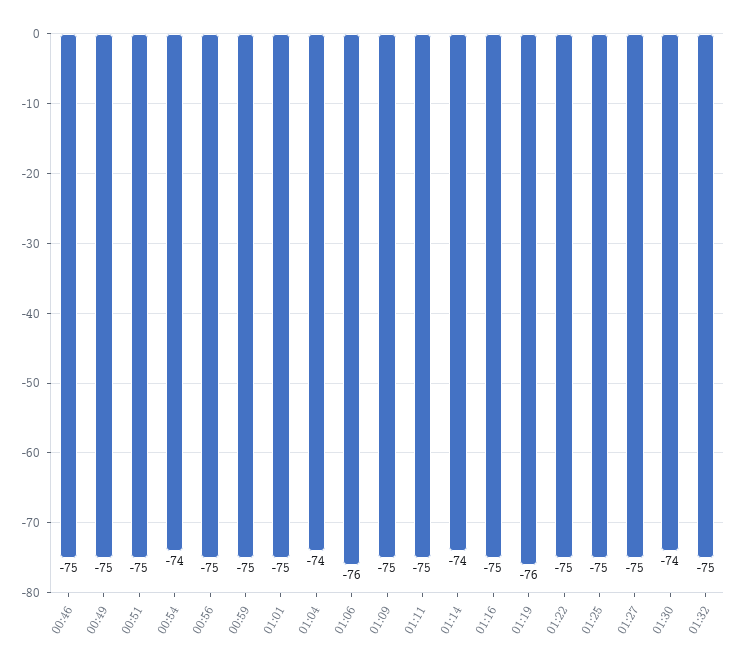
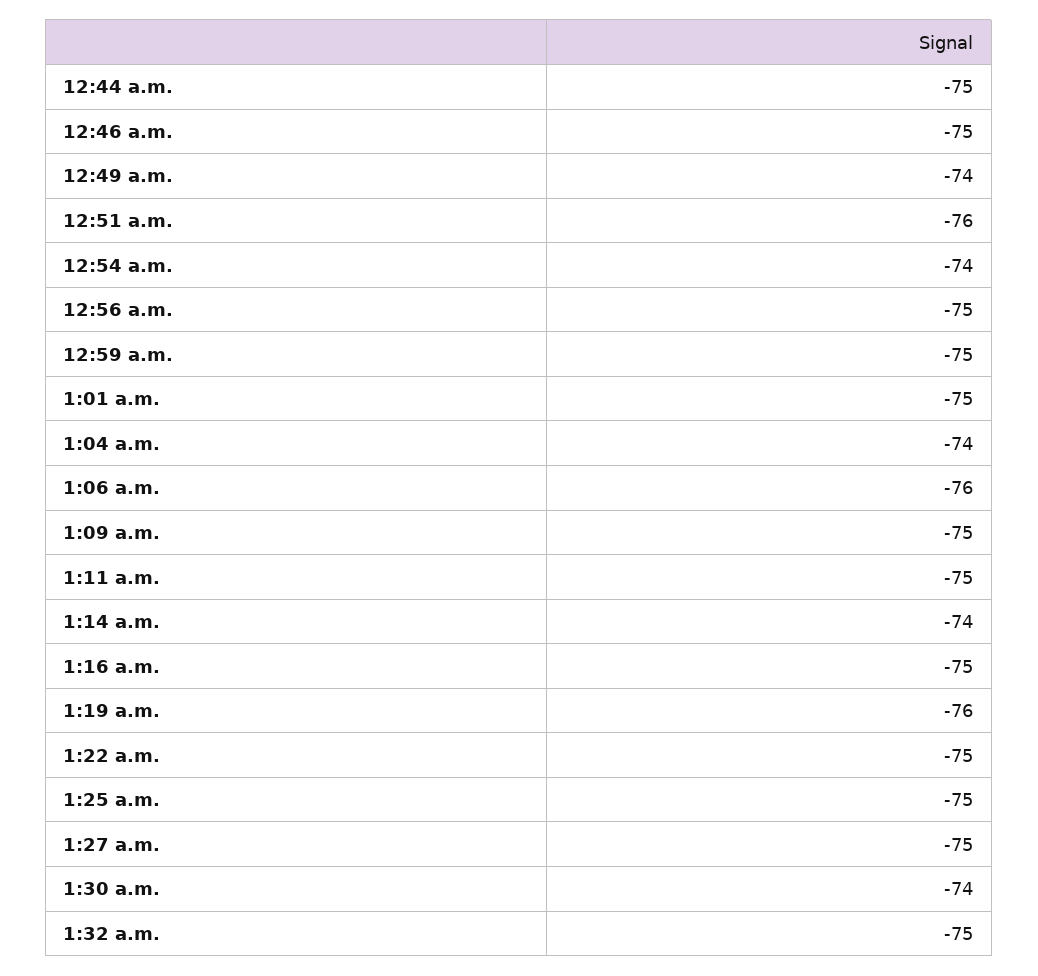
00:49: -75 -> -74
00:51: -75 -> -76
12:44 a.m.: none -> -75

